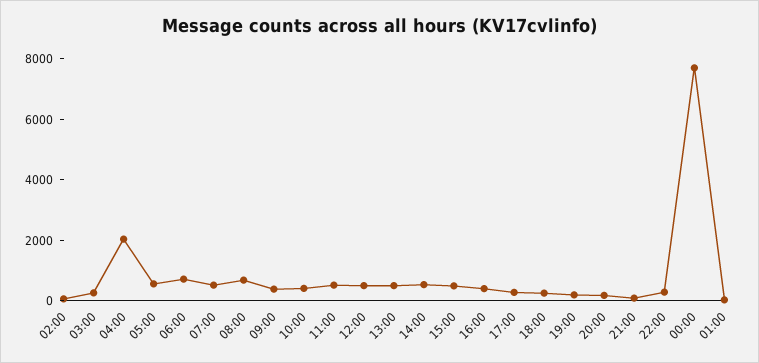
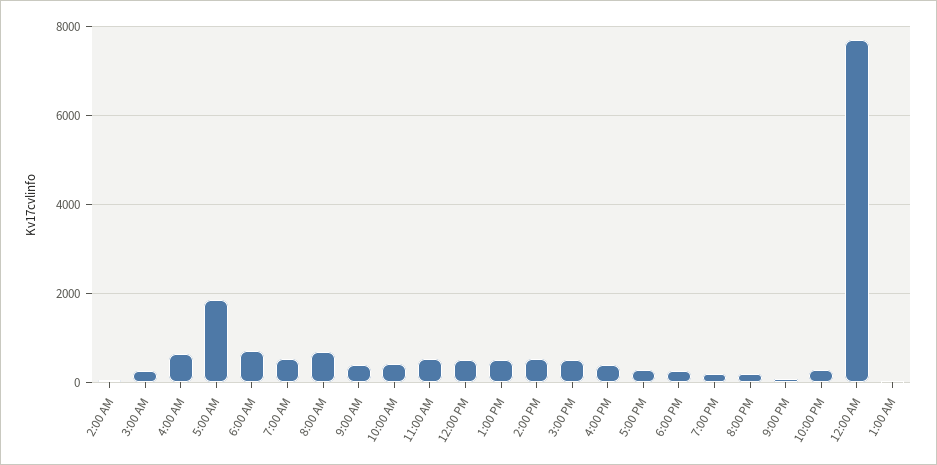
04:00: 2000 -> 600
05:00: 500 -> 1800

